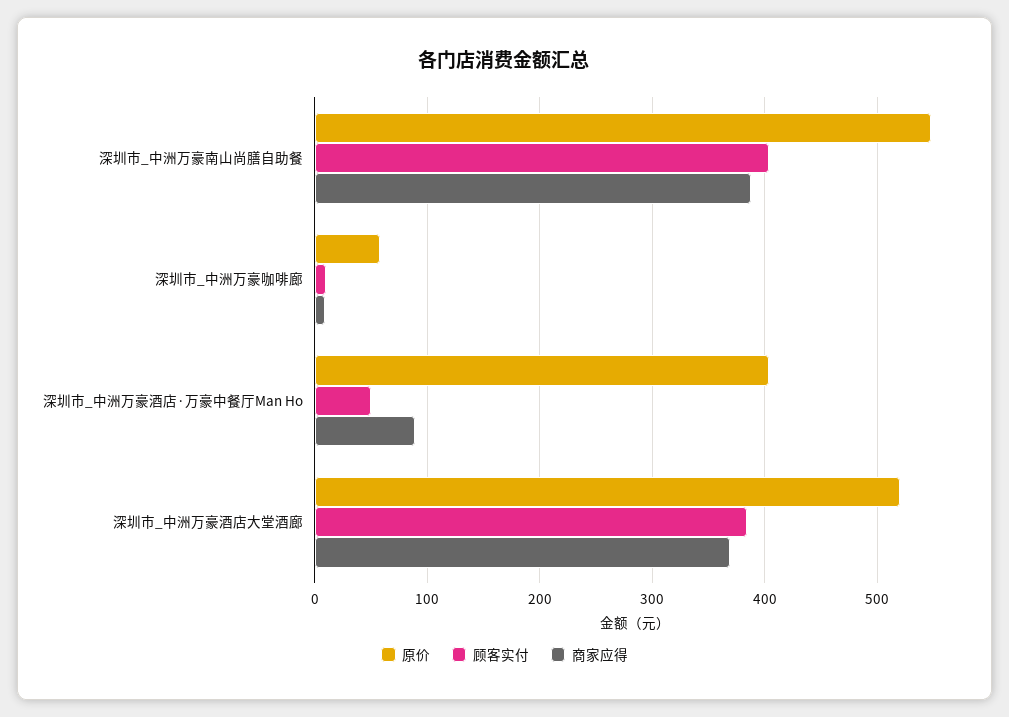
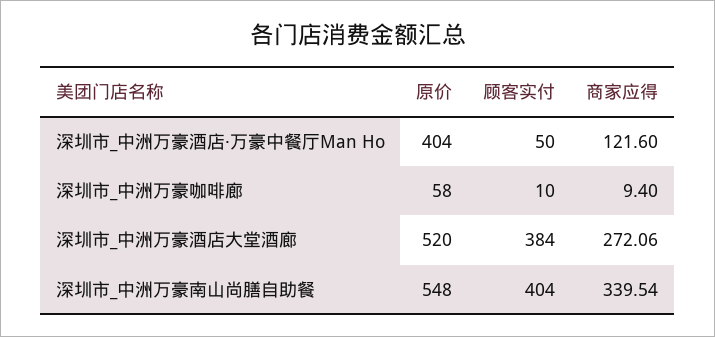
商家应得, 深圳市_中洲万豪南山尚膳自助餐: 390 -> 339.54
商家应得, 深圳市_中洲万豪酒店·万豪中餐厅Man Ho: 90 -> 121.6
商家应得, 深圳市_中洲万豪酒店大堂酒廊: 370 -> 272.06

